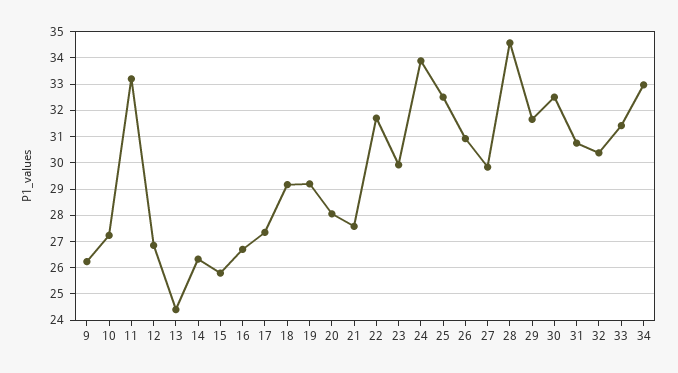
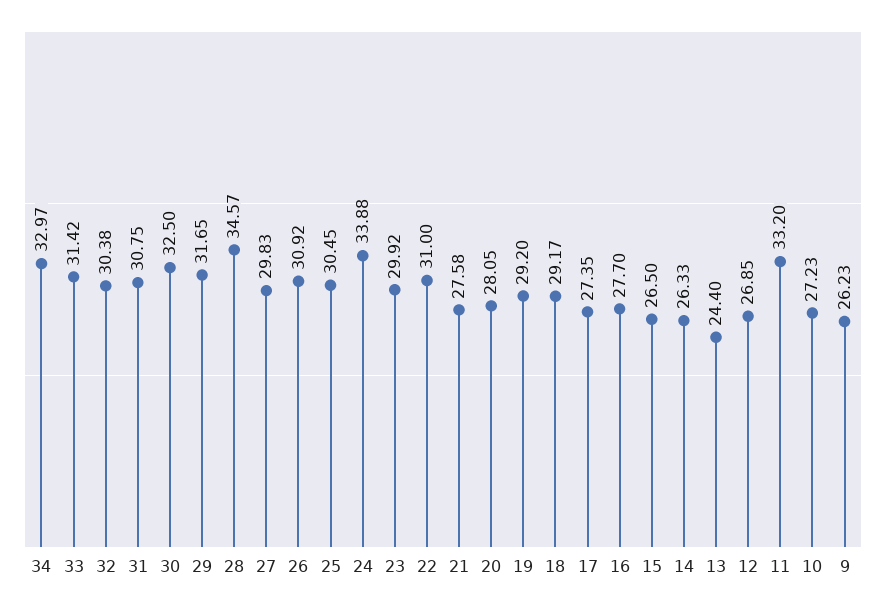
15: 25.75 -> 26.5
16: 26.75 -> 27.7
22: 31.75 -> 31
25: 32.5 -> 30.45

